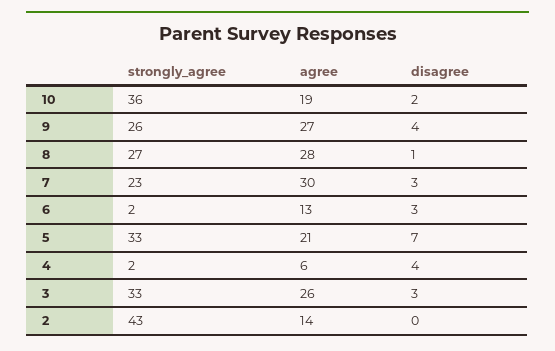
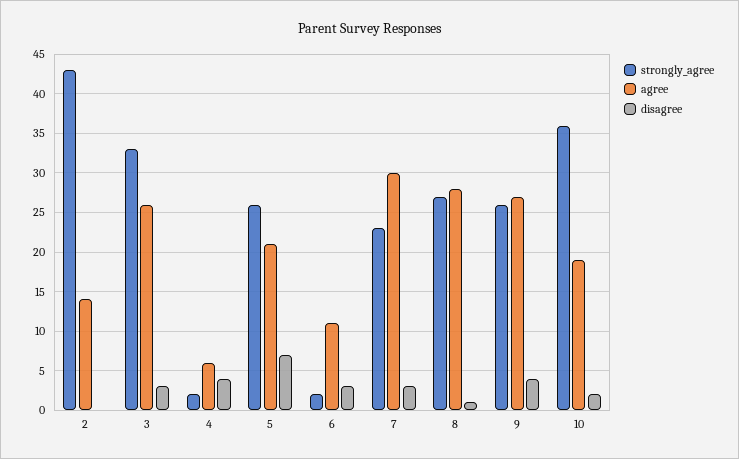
agree, 6: 13 -> 11
strongly_agree, 5: 33 -> 26

